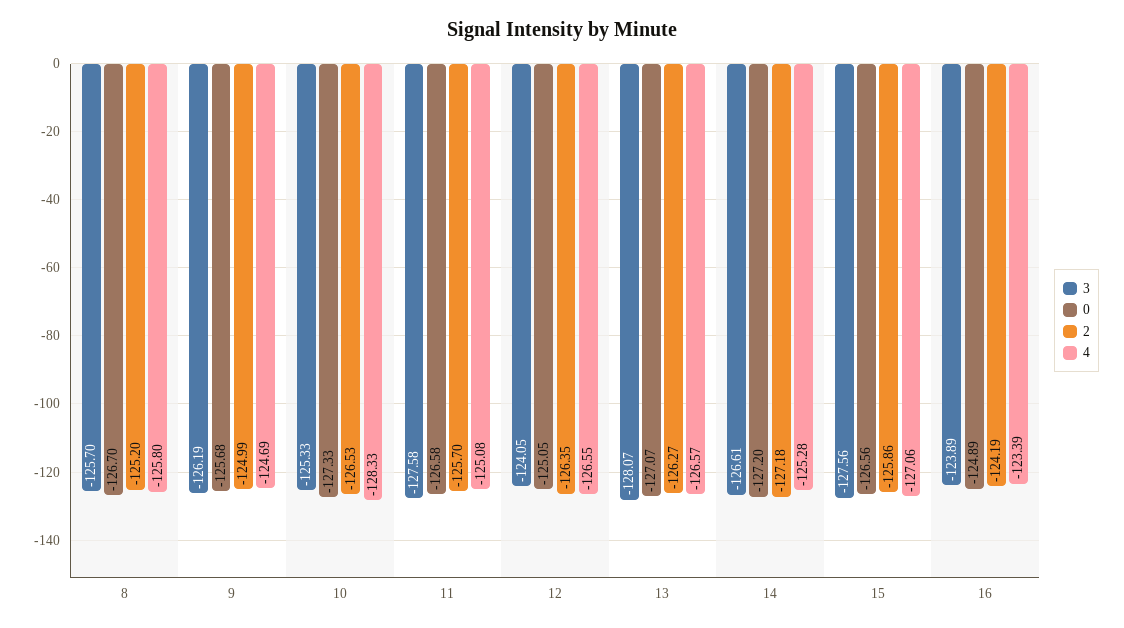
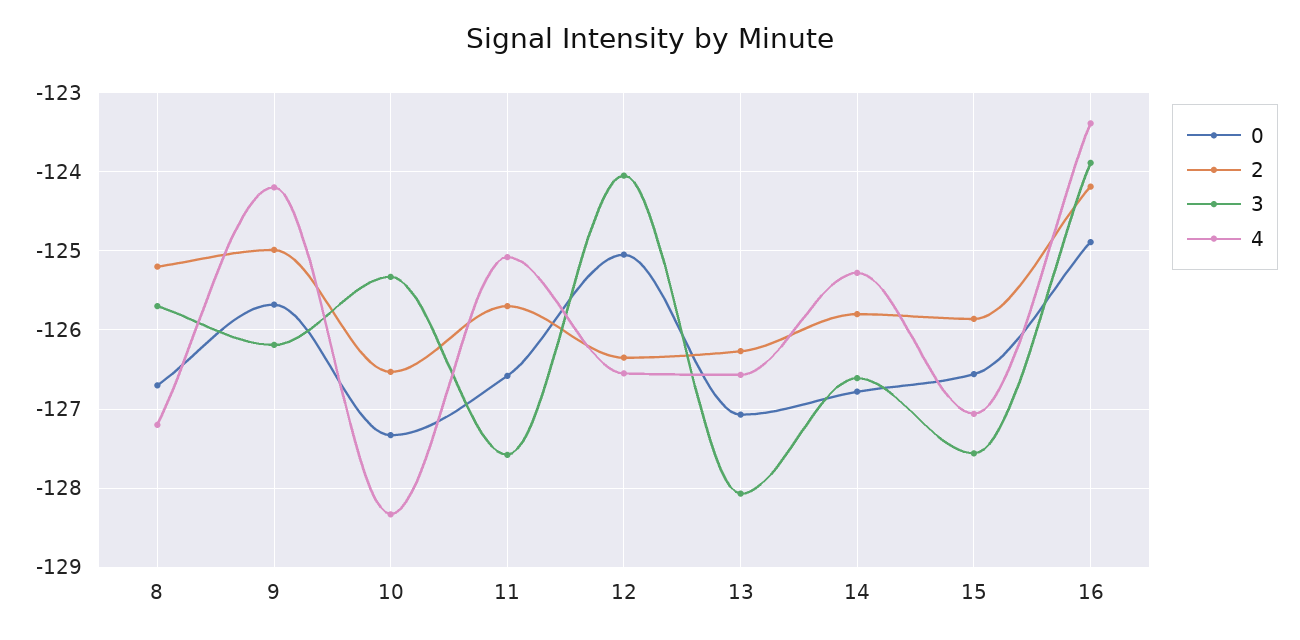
4, 8: -125.8 -> -127.2
4, 9: -124.69 -> -124.2
0, 14: -127.2 -> -126.8
2, 14: -127.18 -> -125.8

